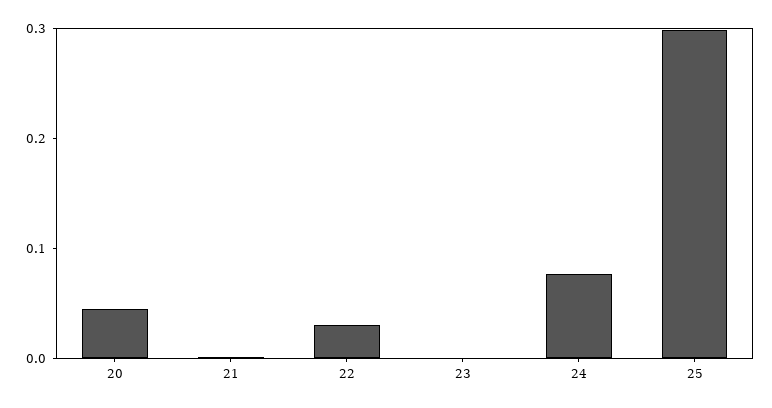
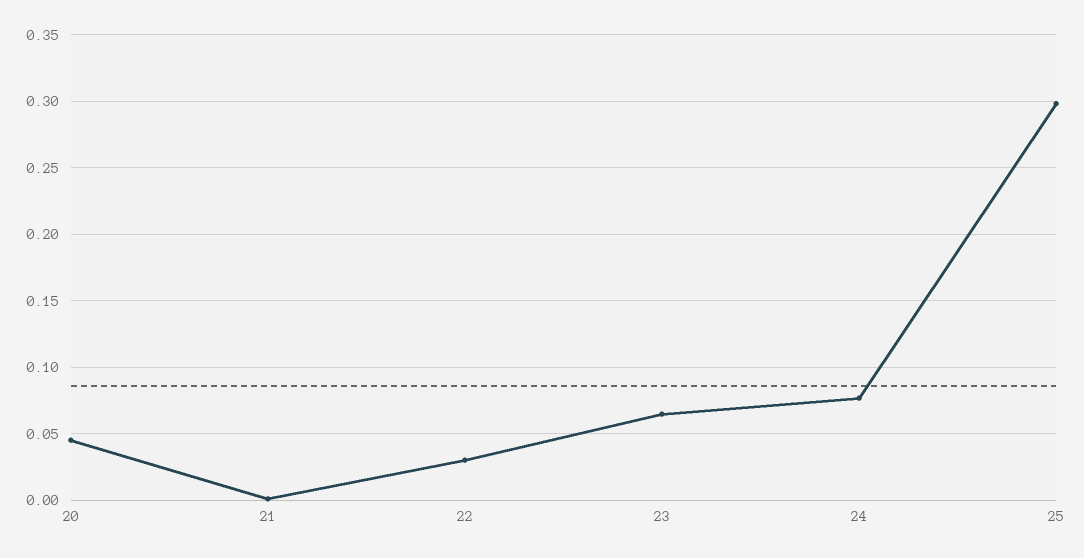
23: 0 -> 0.065

